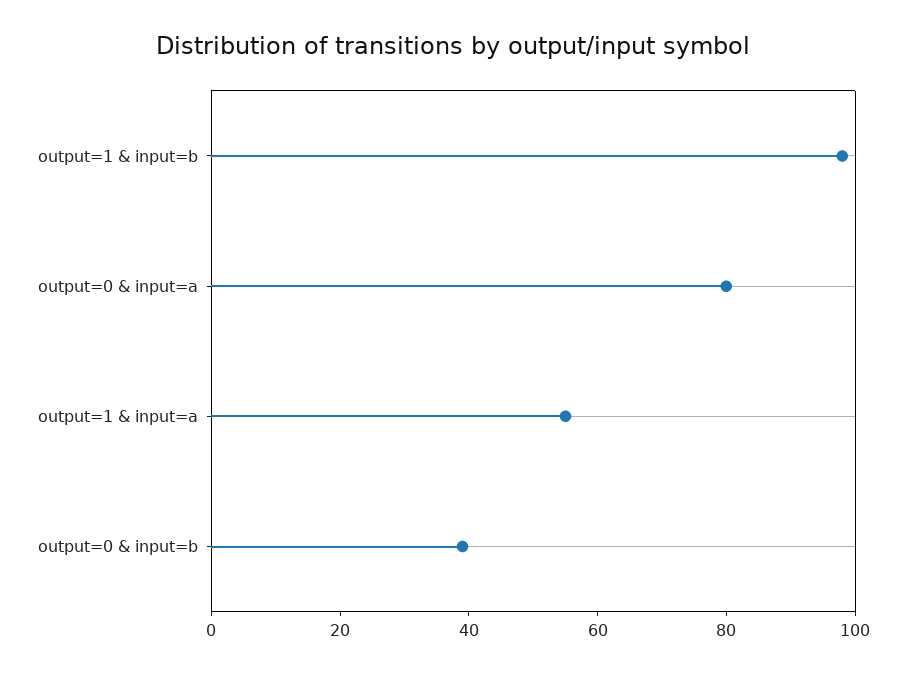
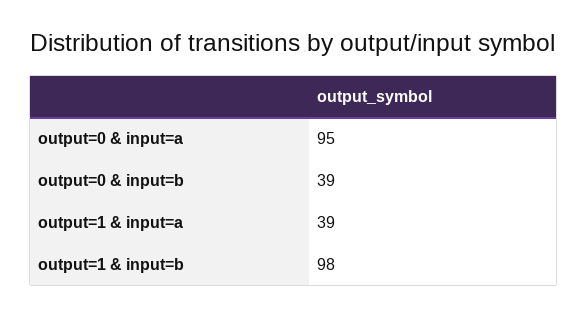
output=0 & input=a: 80 -> 95
output=1 & input=a: 55 -> 39

